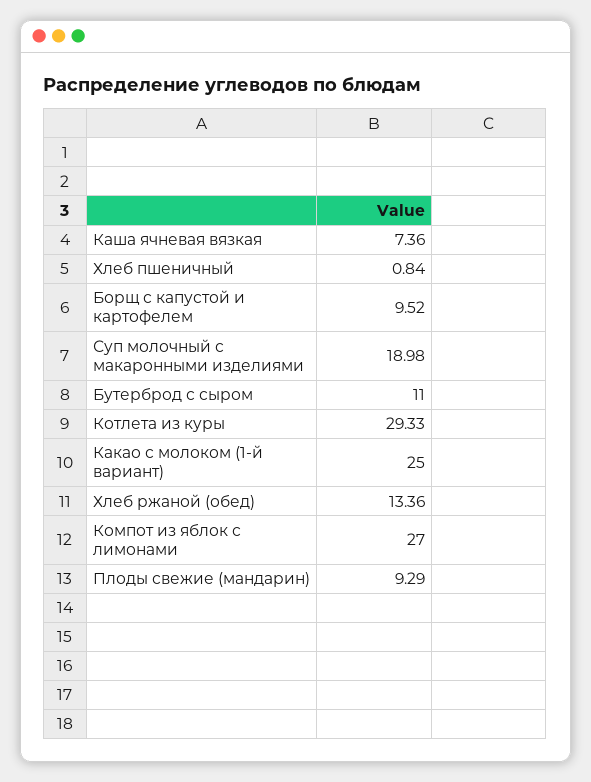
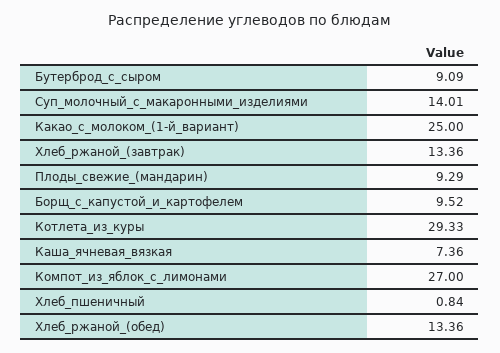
Суп молочный с макаронными изделиями: 18.98 -> 14.01
Бутерброд с сыром: 11 -> 9.09
Хлеб_ржаной_(завтрак): none -> 13.36

